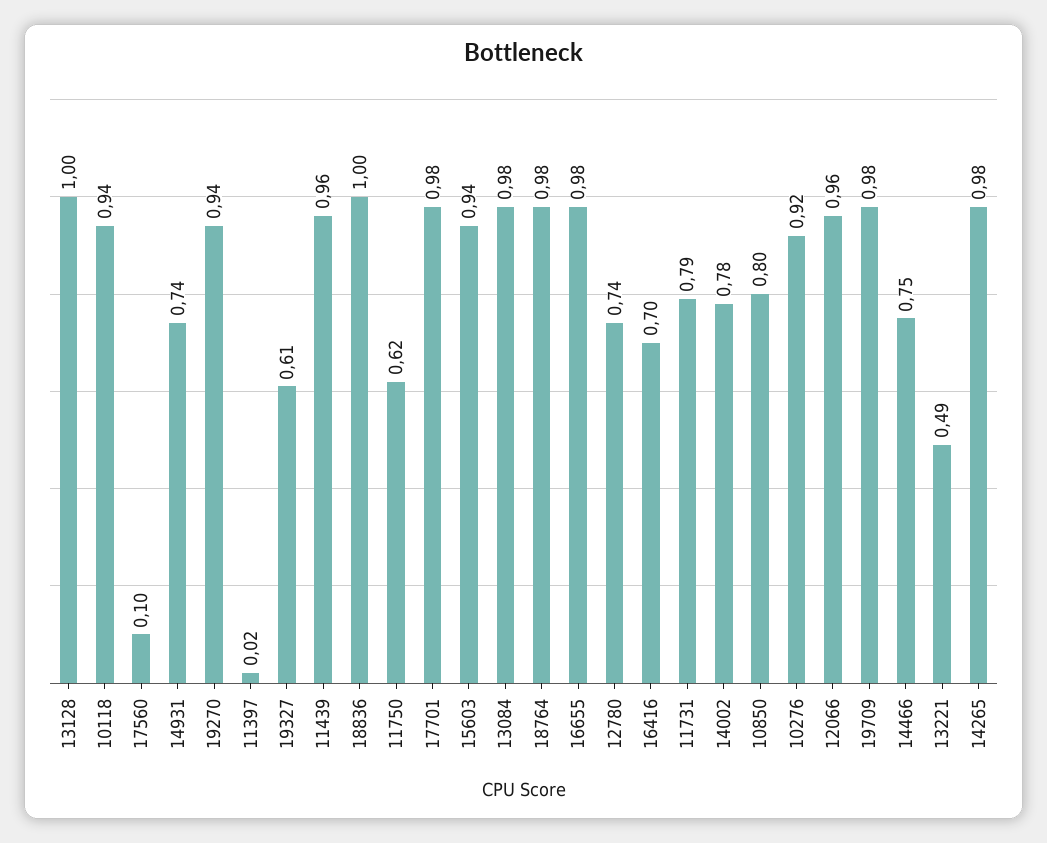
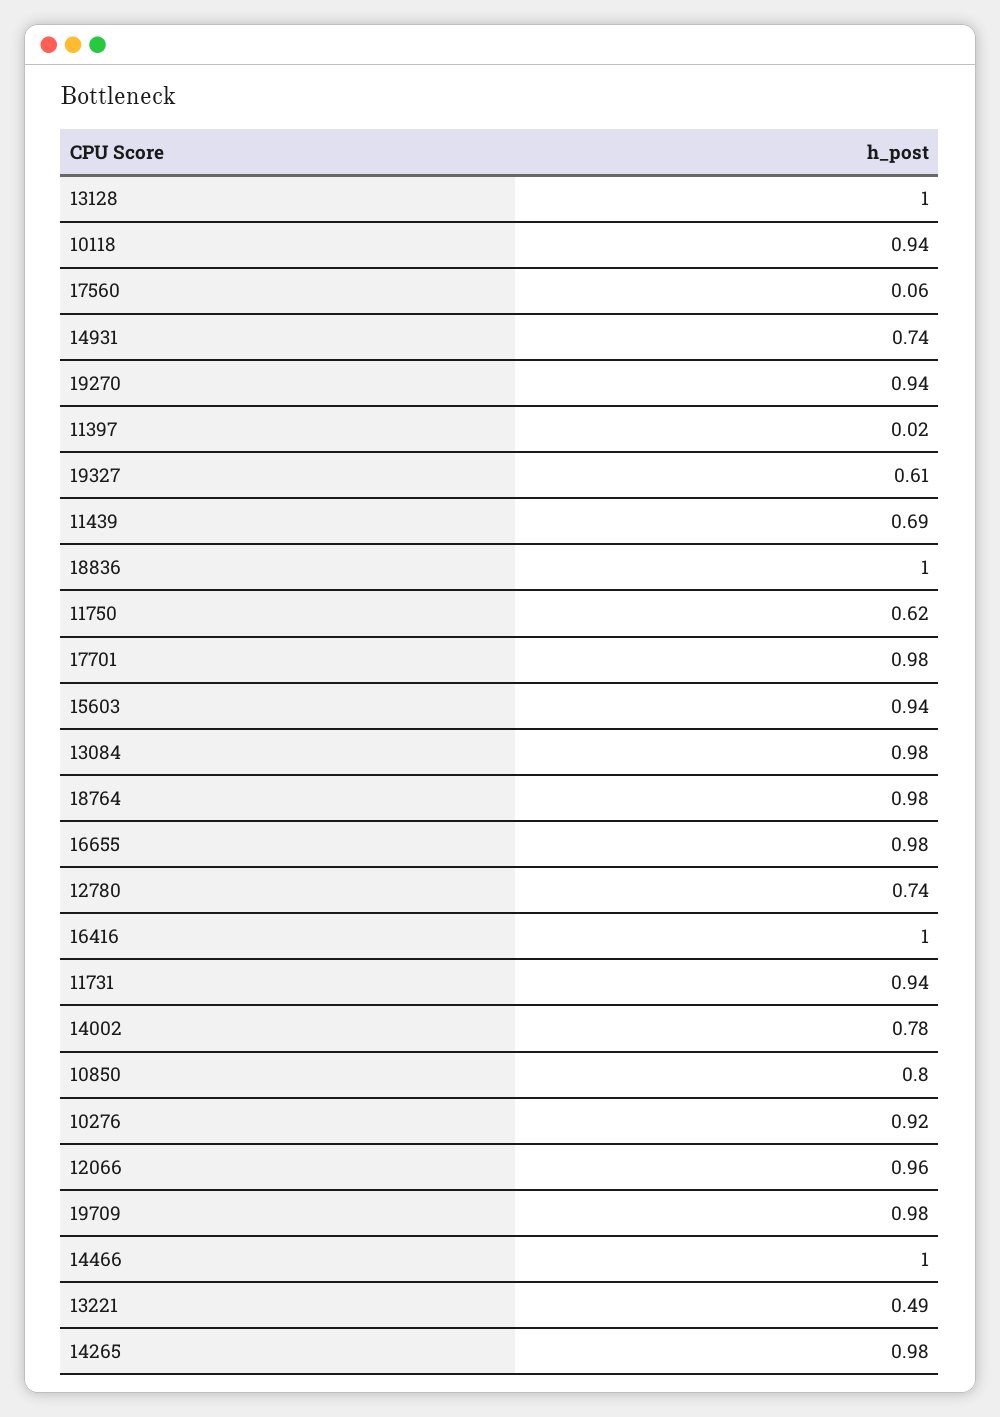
17560: 0.1 -> 0.06
11439: 0.96 -> 0.69
16416: 0.7 -> 1
11731: 0.79 -> 0.94
14466: 0.75 -> 1

